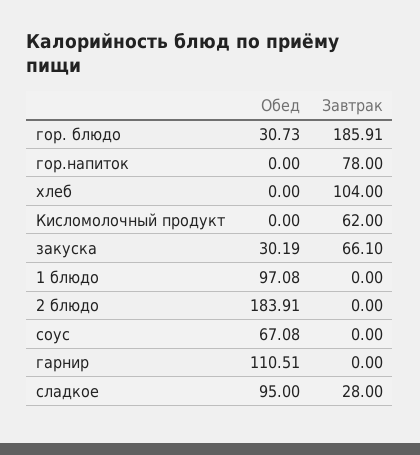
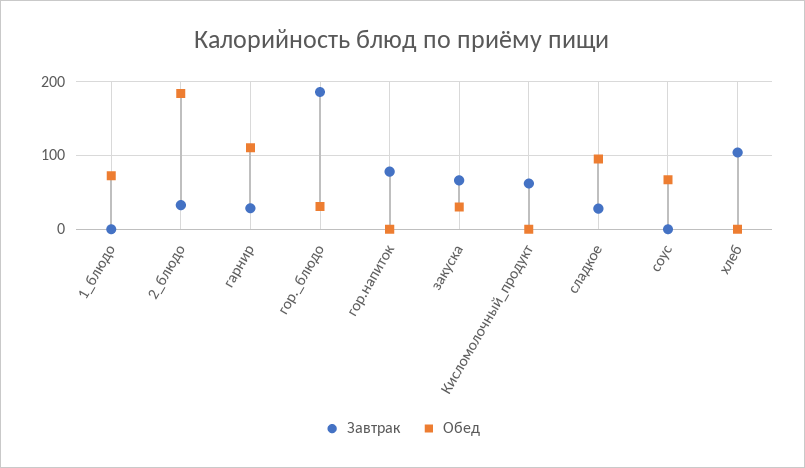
Обед, 1 блюдо: 97.08 -> 70
Завтрак, 2 блюдо: 0 -> 30
Завтрак, гарнир: 0 -> 30

